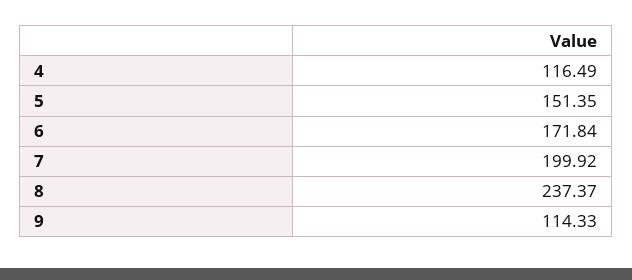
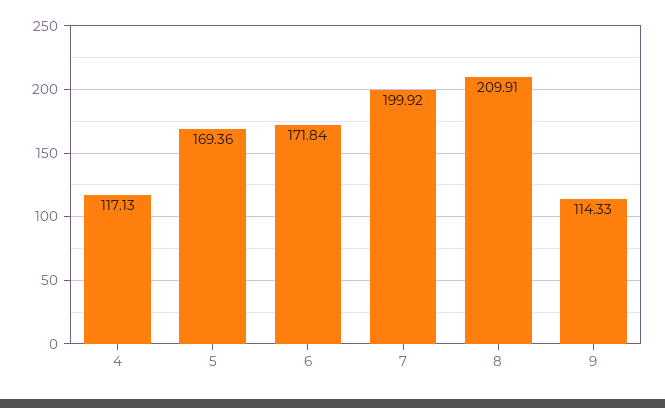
4: 116.49 -> 117.13
5: 151.35 -> 169.36
8: 237.37 -> 209.91

